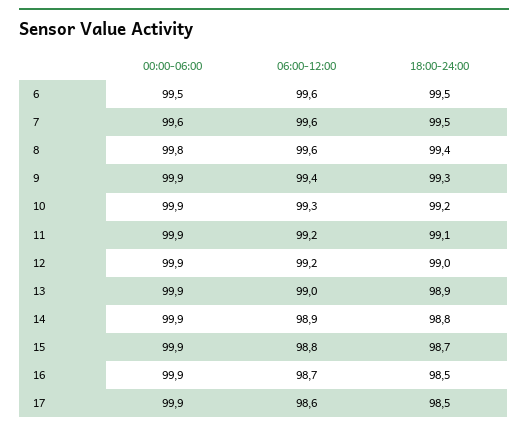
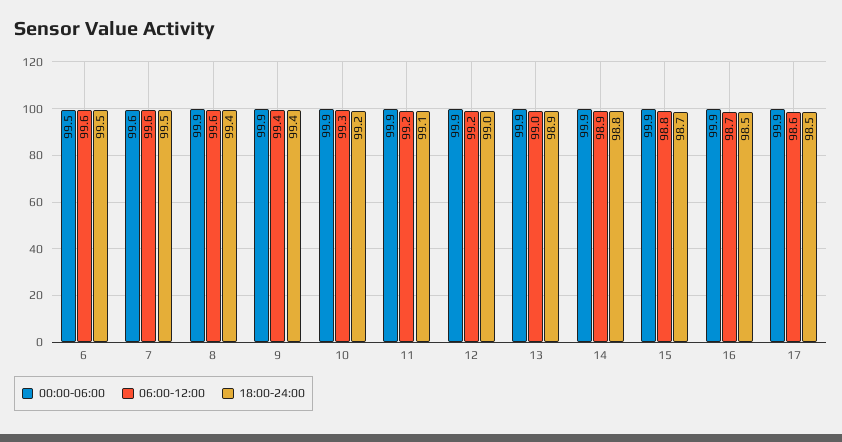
00:00-06:00, 8: 99.8 -> 99.9
18:00-24:00, 9: 99.3 -> 99.4

